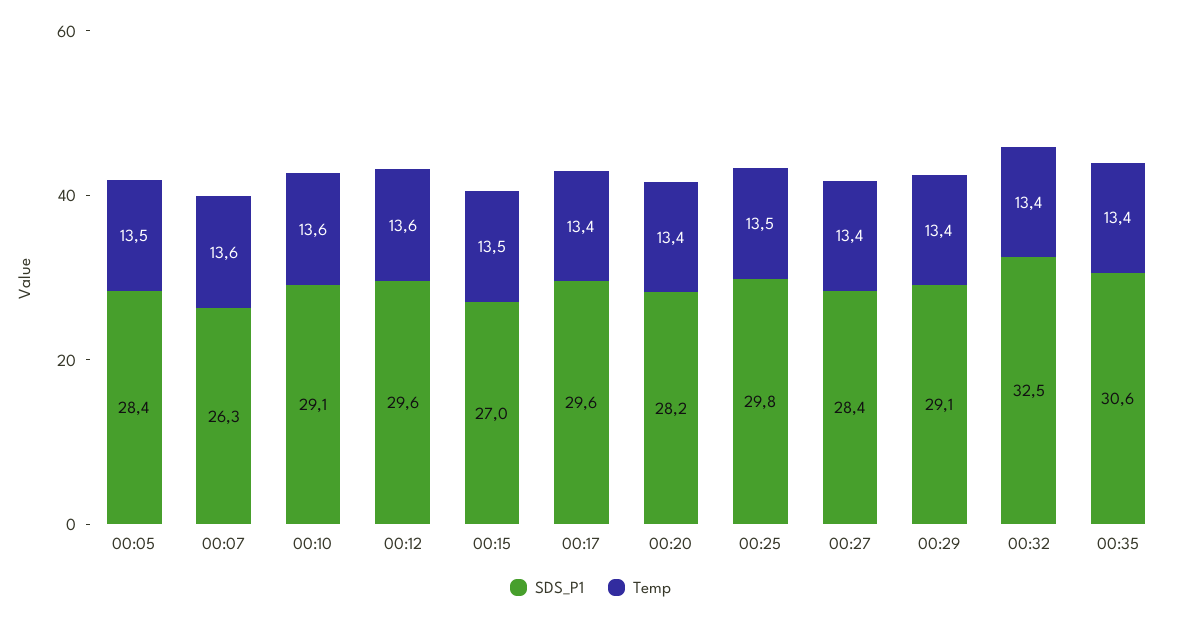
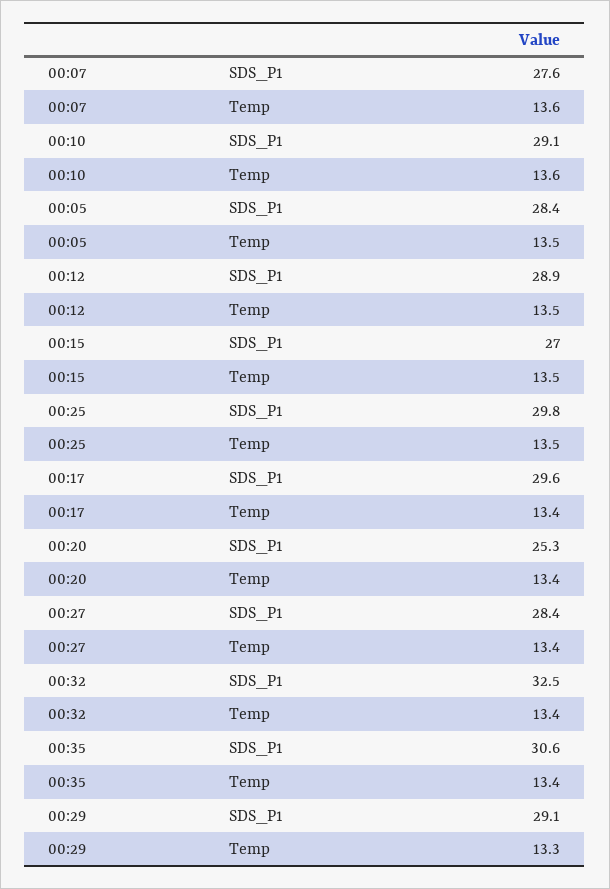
SDS_P1, 00:07: 26.3 -> 27.6
SDS_P1, 00:12: 29.6 -> 28.9
Temp, 00:12: 13.6 -> 13.5
SDS_P1, 00:20: 28.2 -> 25.3
Temp, 00:29: 13.4 -> 13.3

